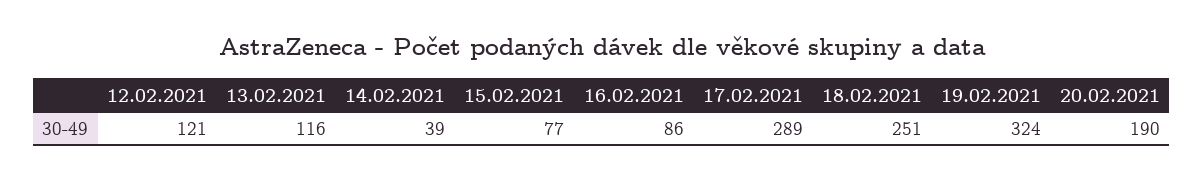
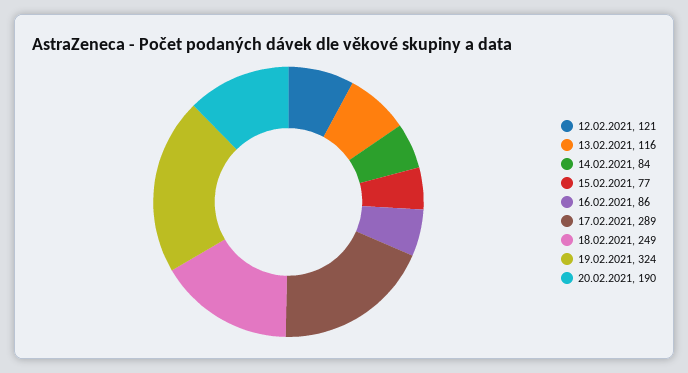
14.02.2021: 39 -> 84
18.02.2021: 251 -> 249

